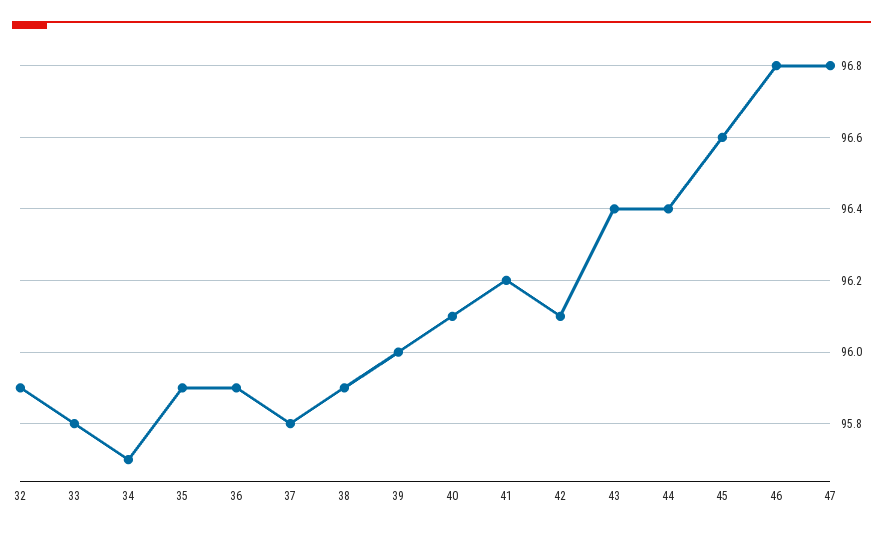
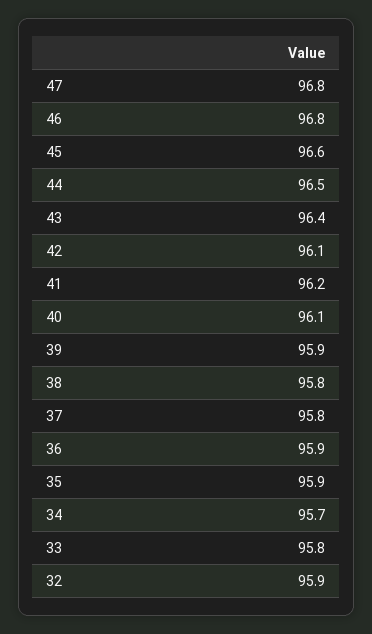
38: 95.9 -> 95.8
39: 96 -> 95.9
44: 96.4 -> 96.5

